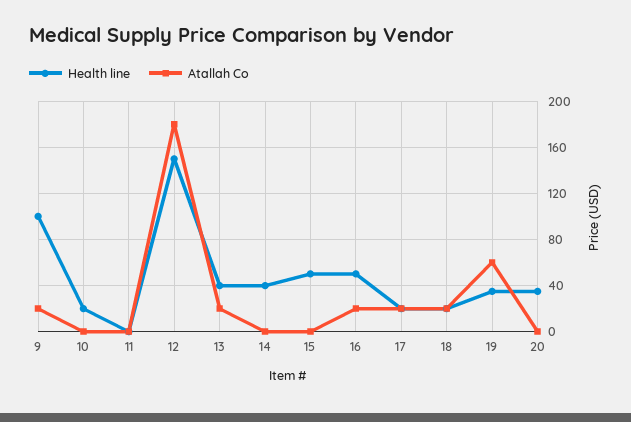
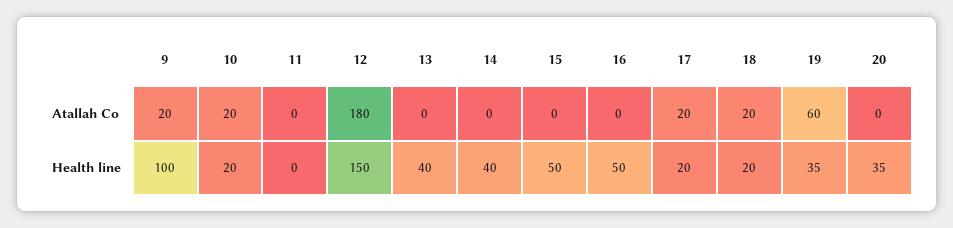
Atallah Co, 10: 0 -> 20
Atallah Co, 13: 20 -> 0
Atallah Co, 16: 20 -> 0

